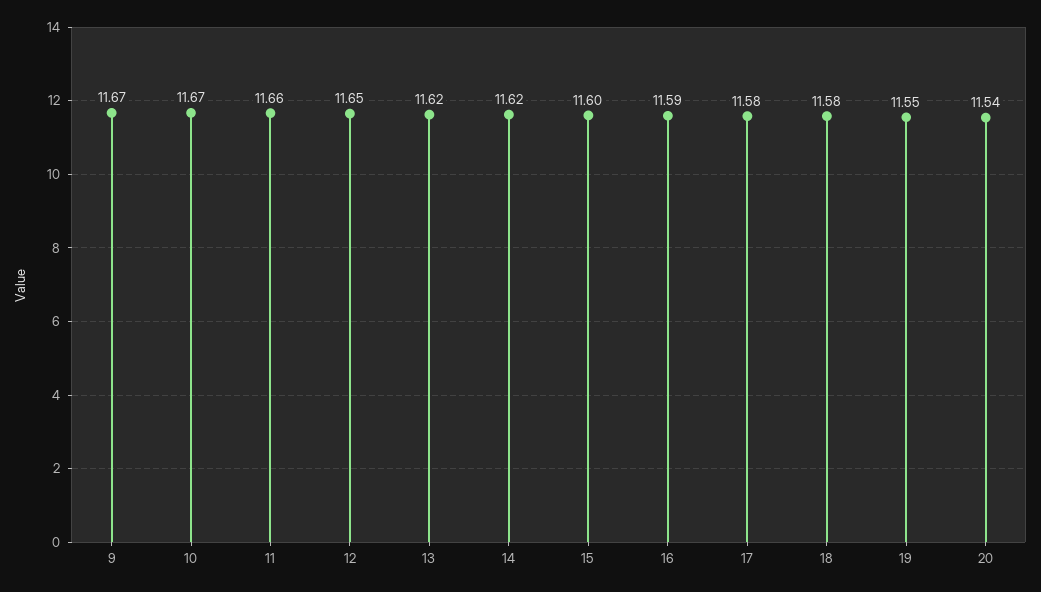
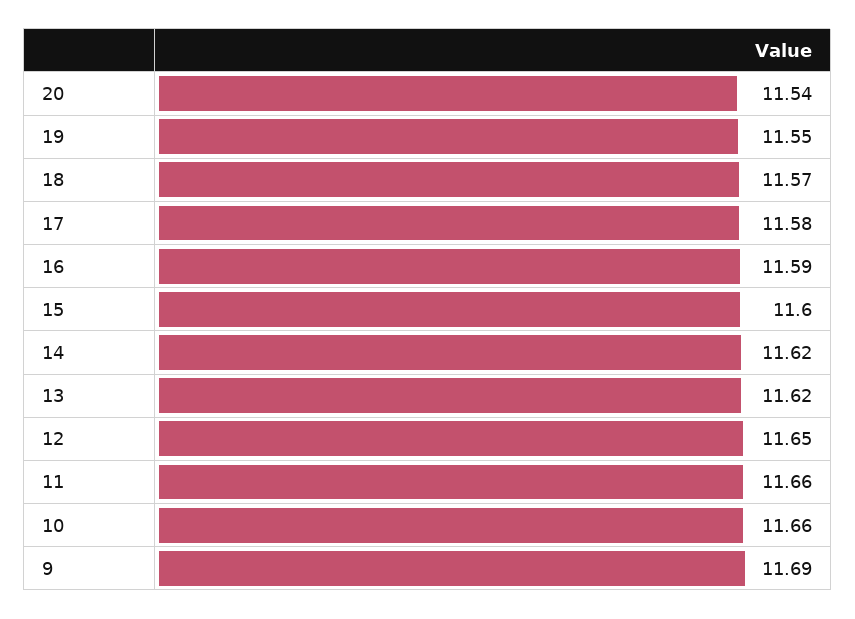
9: 11.67 -> 11.69
10: 11.67 -> 11.66
18: 11.58 -> 11.57

